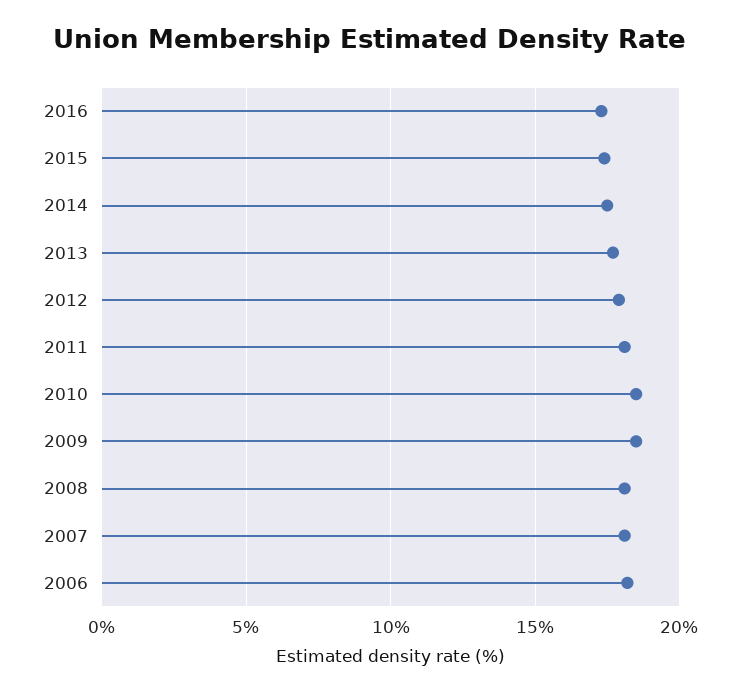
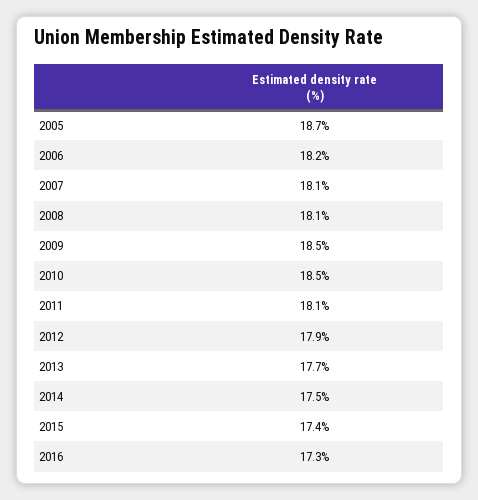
2005: none -> 18.7

